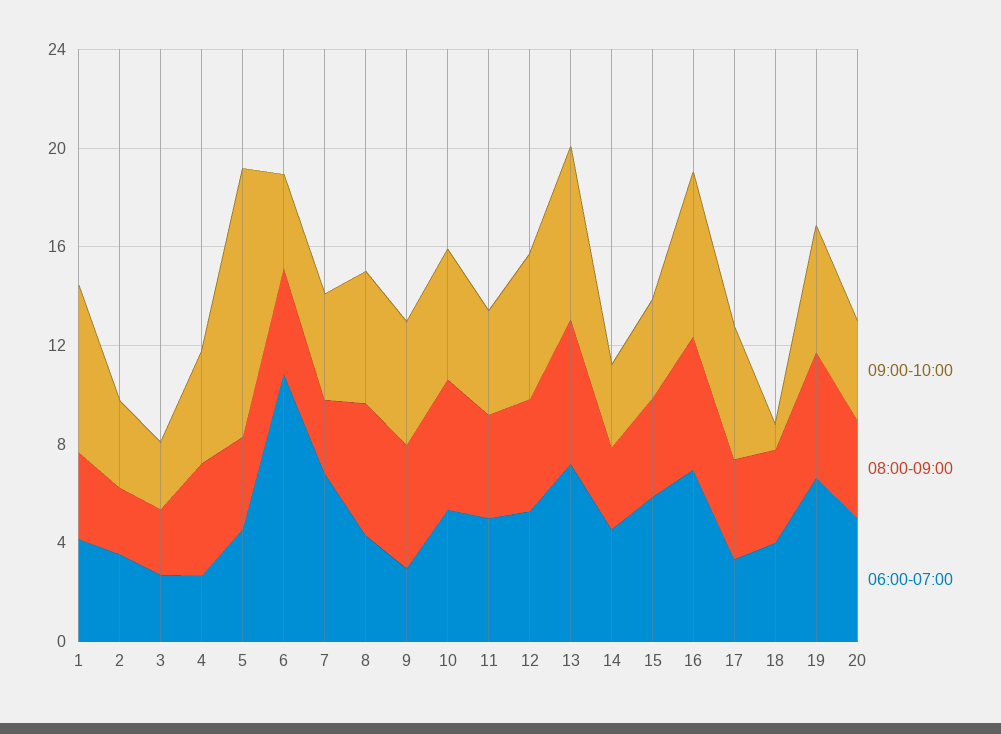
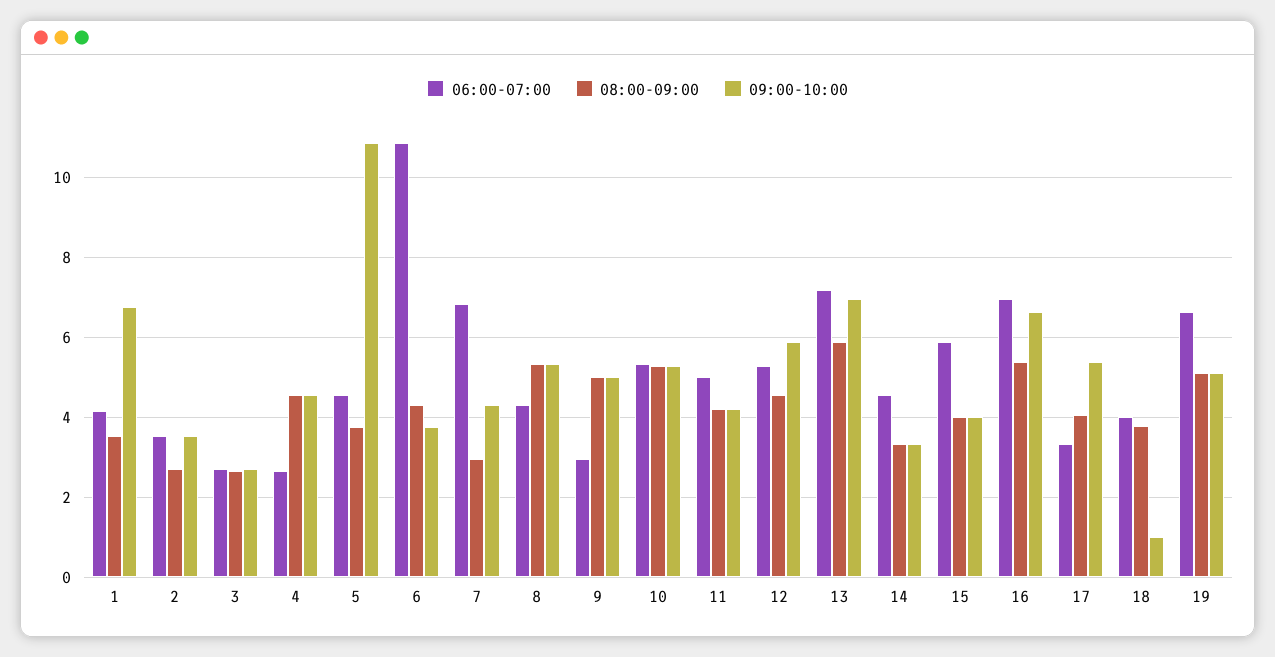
09:00-10:00, 20: 4 -> none
08:00-09:00, 20: 4 -> none
06:00-07:00, 20: 5 -> none

